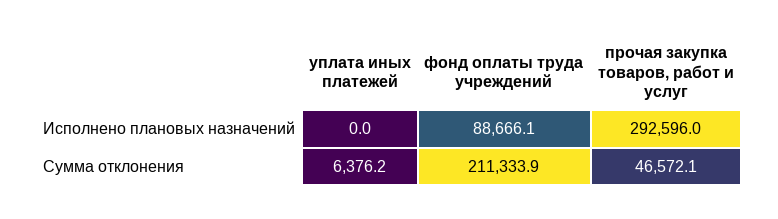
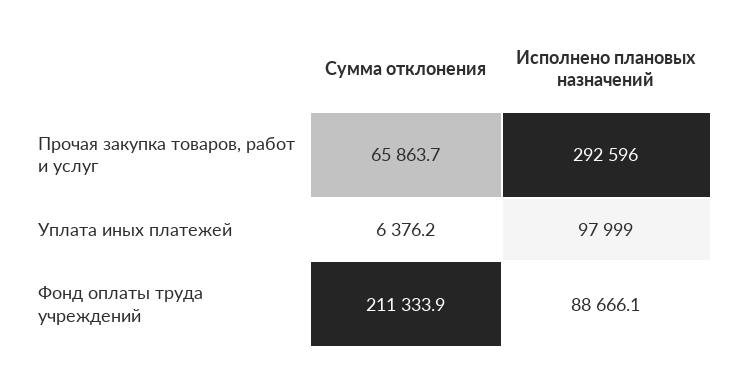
уплата иных платежей, Исполнено плановых назначений: 0 -> 97999
прочая закупка товаров, работ и услуг, Сумма отклонения: 46572.1 -> 65863.7

